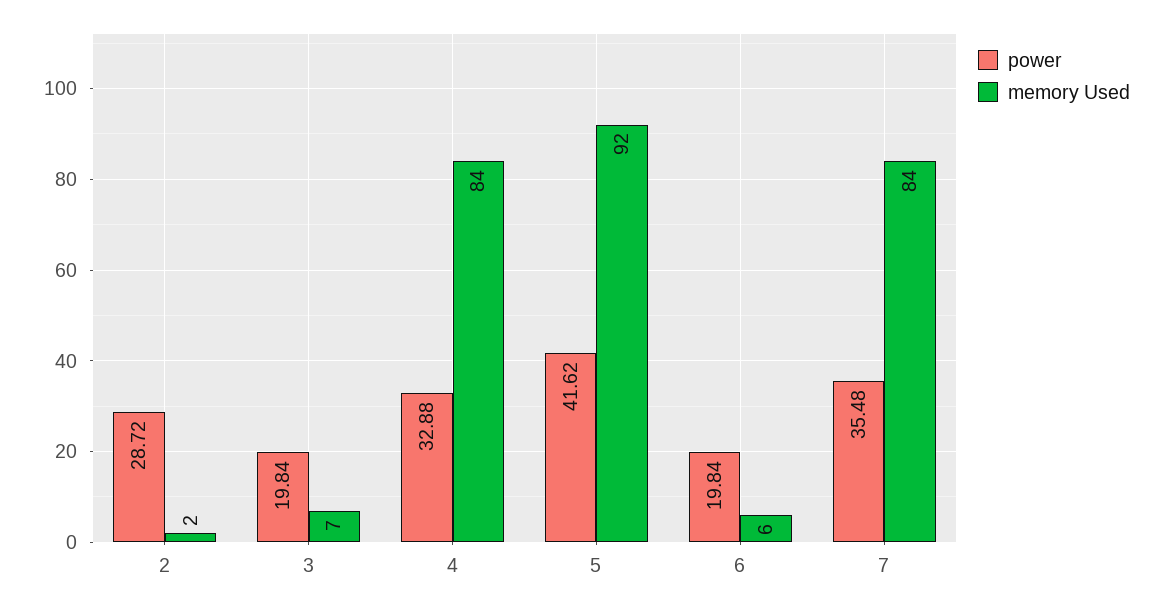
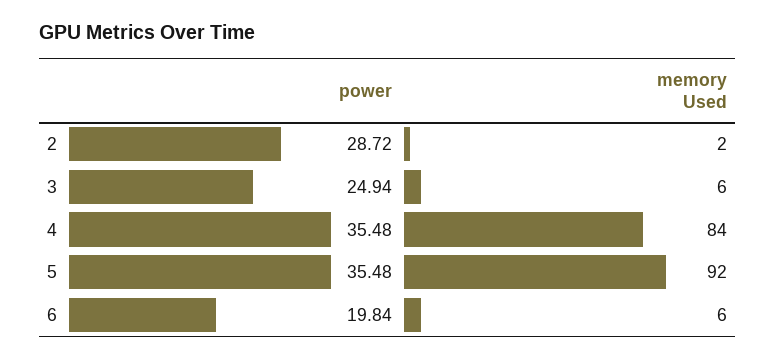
power, 3: 19.84 -> 24.94
memory Used, 3: 7 -> 6
power, 4: 32.88 -> 35.48
power, 5: 41.62 -> 35.48
power, 7: 35.48 -> none
memory Used, 7: 84 -> none

